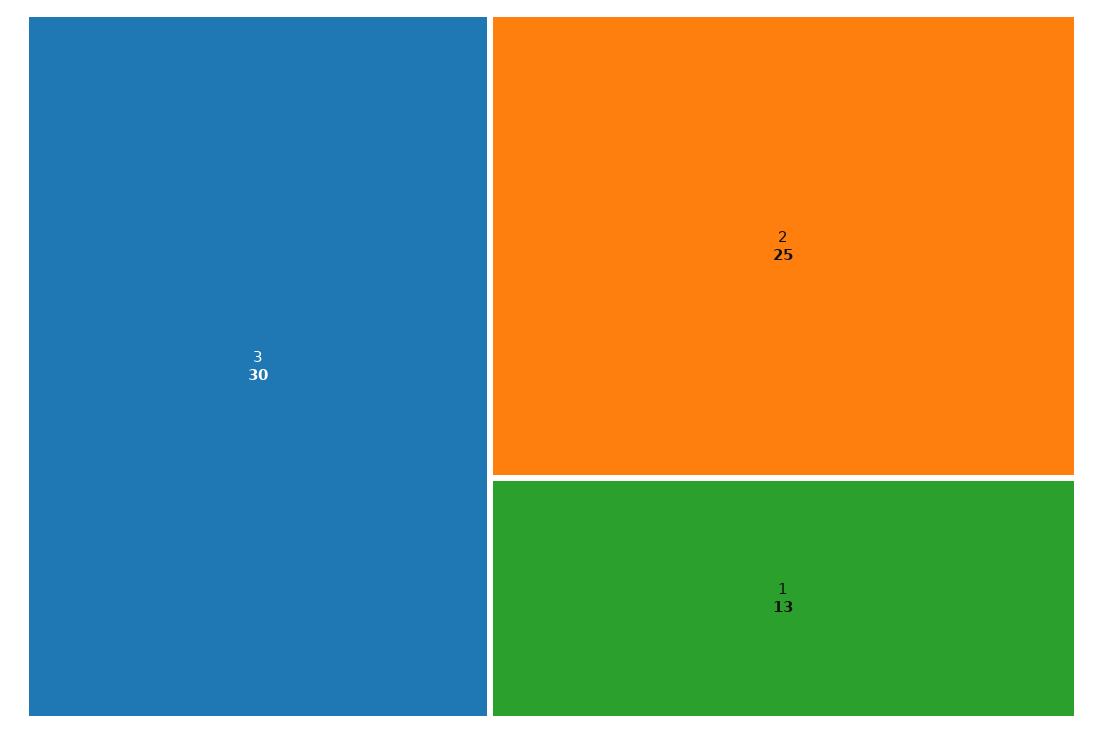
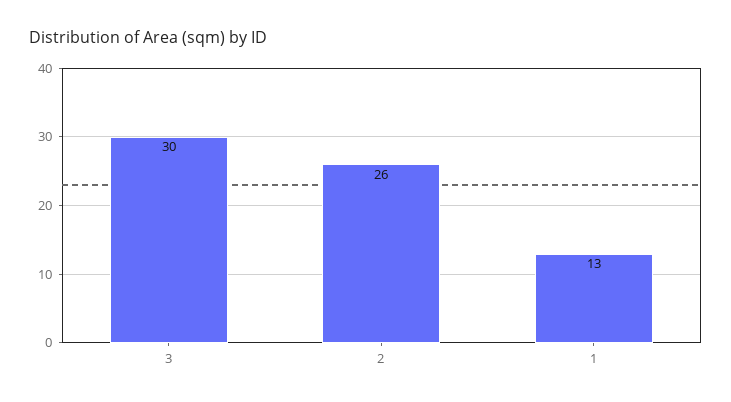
2: 25 -> 26

